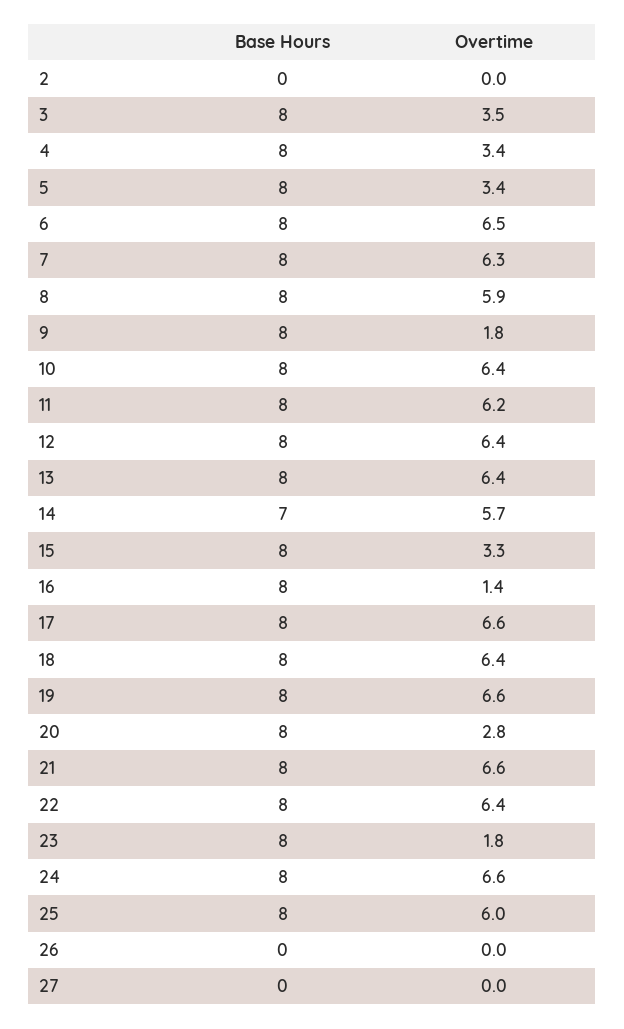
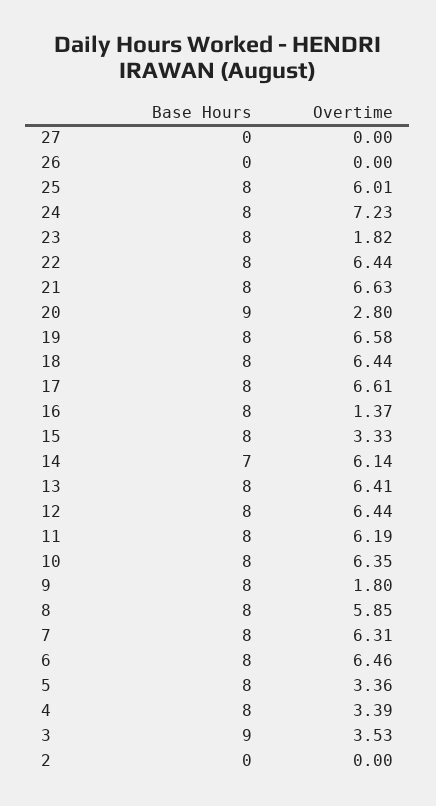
Base Hours, 3: 8 -> 9
Overtime, 14: 5.7 -> 6.14
Base Hours, 20: 8 -> 9
Overtime, 24: 6.6 -> 7.23

